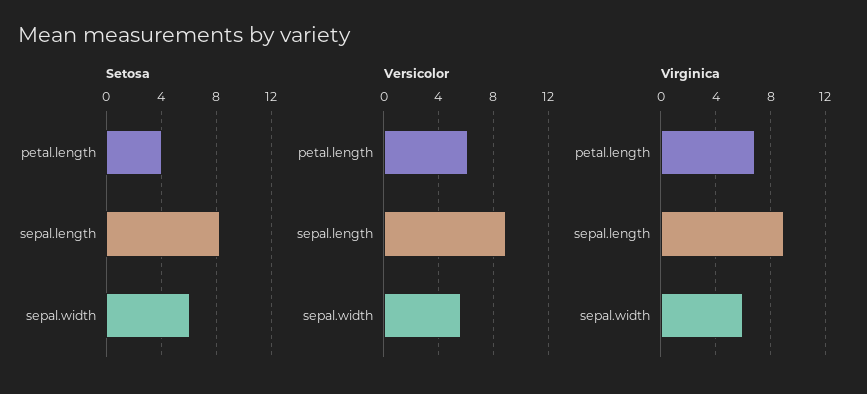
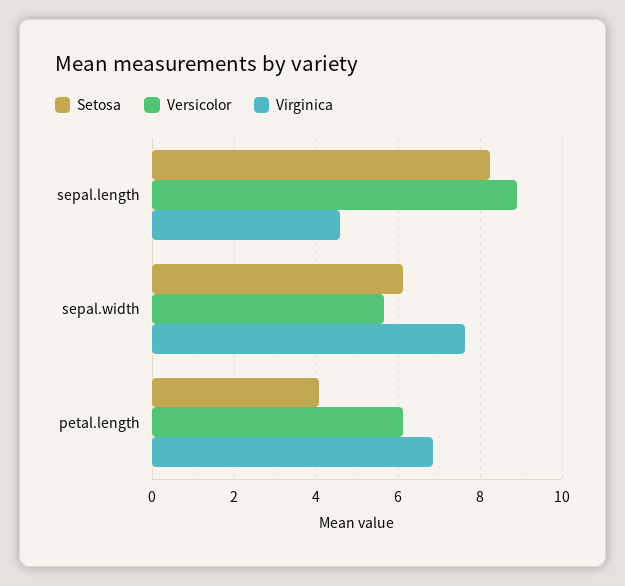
Virginica, sepal.length: 9 -> 4.6
Virginica, sepal.width: 6 -> 7.6

